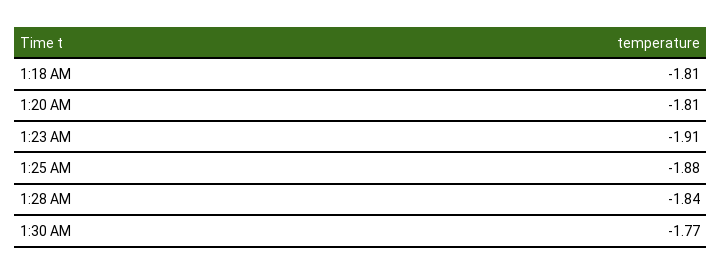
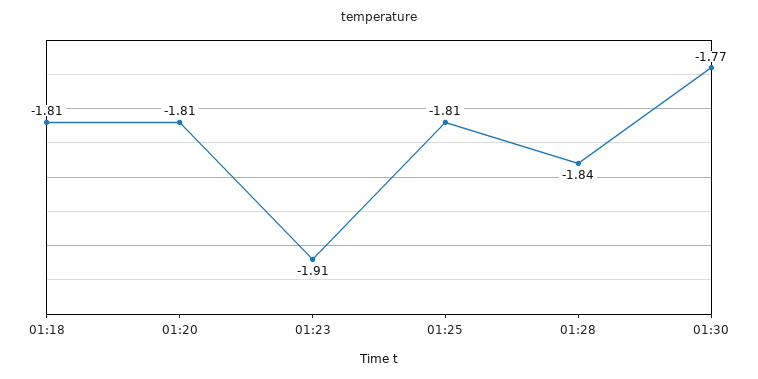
1:25 AM: -1.88 -> -1.81

